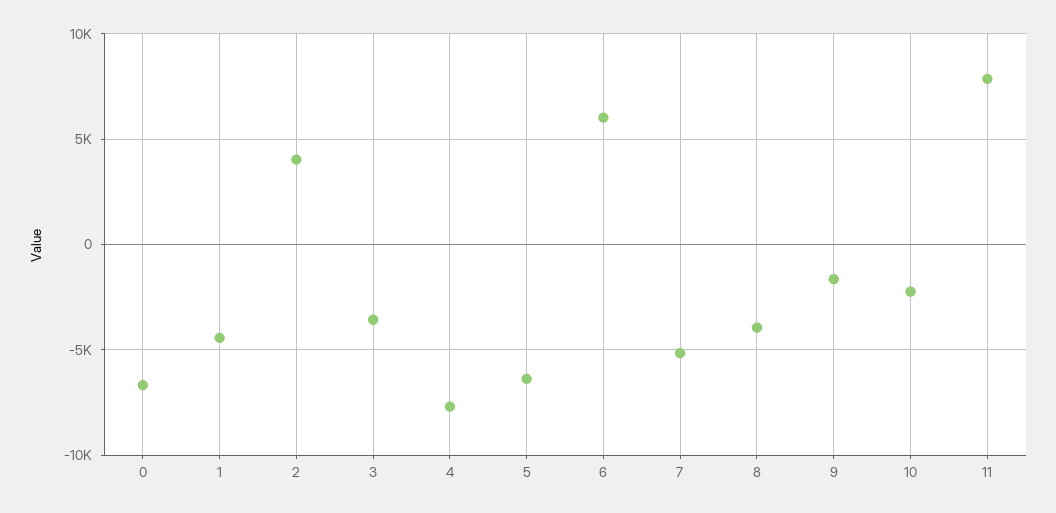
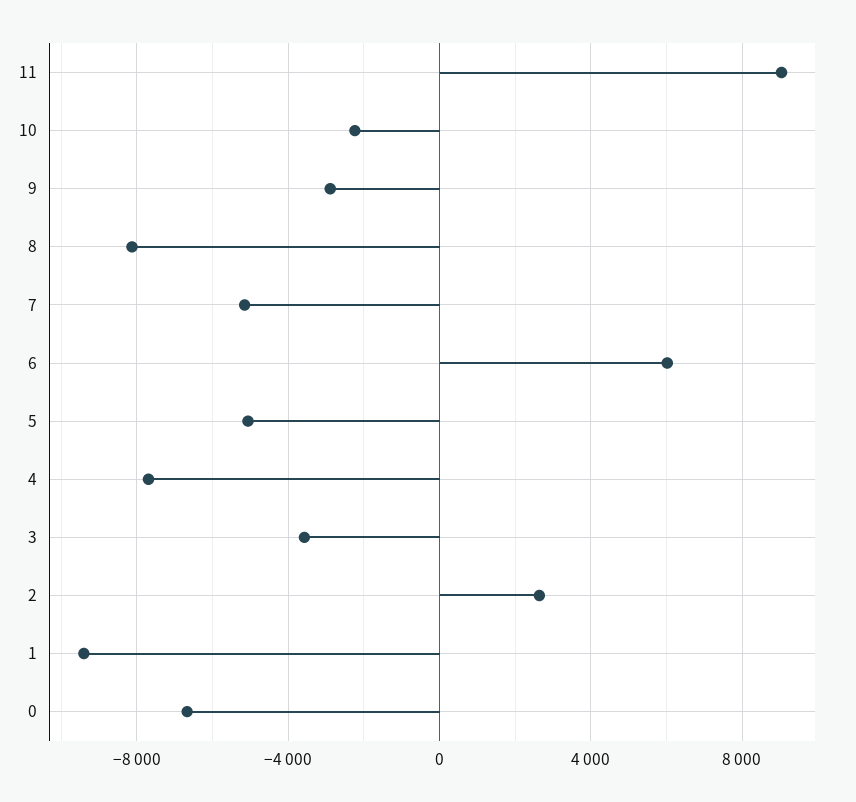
1: -4500 -> -9500
2: 4000 -> 2500
5: -6500 -> -5000
8: -4000 -> -8000
9: -1500 -> -3000
11: 8000 -> 9000

